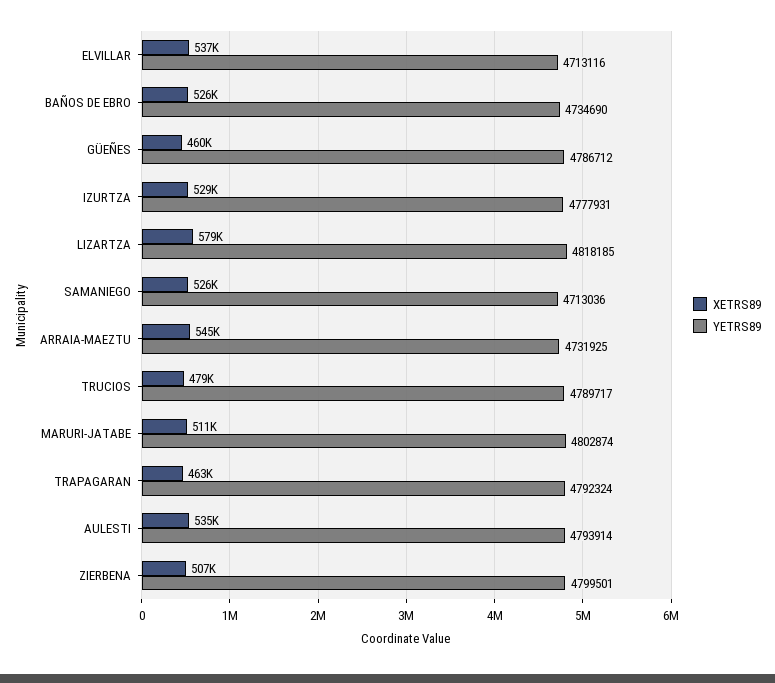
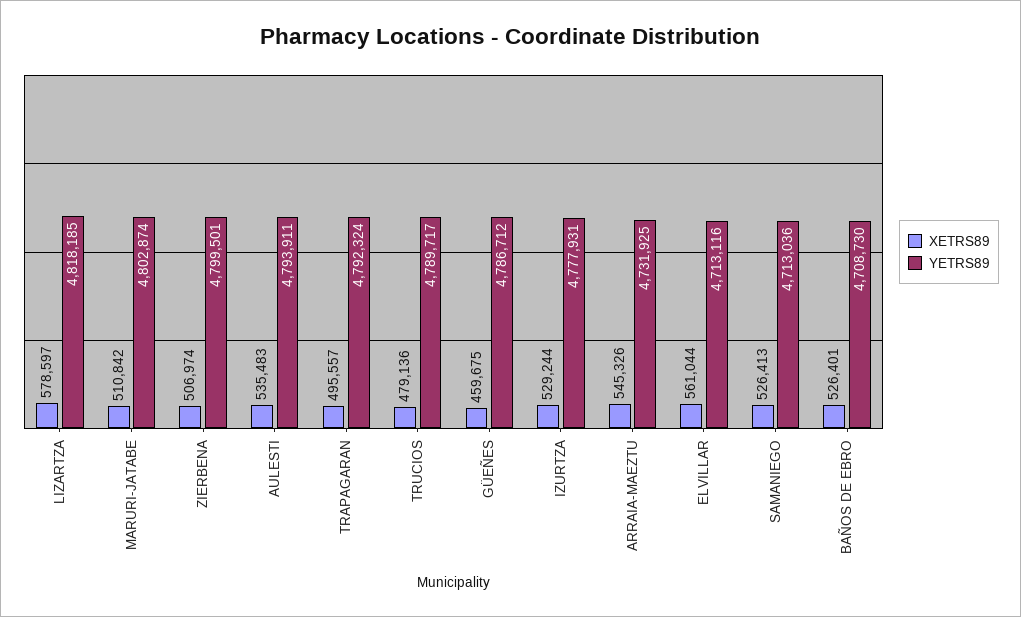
XETRS89, ELVILLAR: 537000 -> 561044
YETRS89, BAÑOS DE EBRO: 4734690 -> 4708730
XETRS89, TRAPAGARAN: 463000 -> 495557
YETRS89, AULESTI: 4793914 -> 4793911

